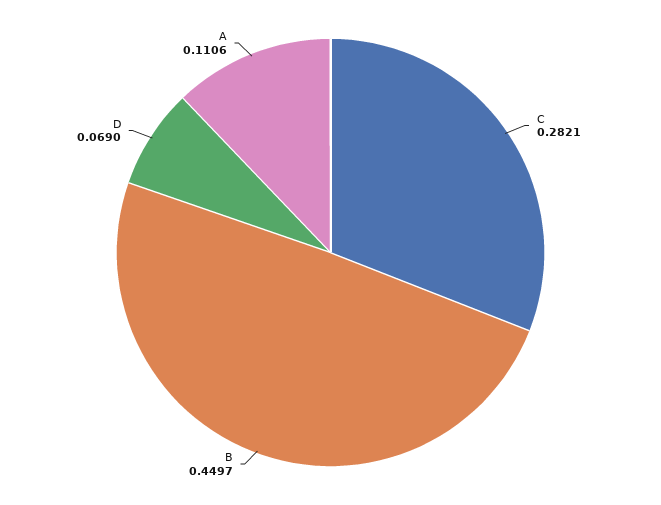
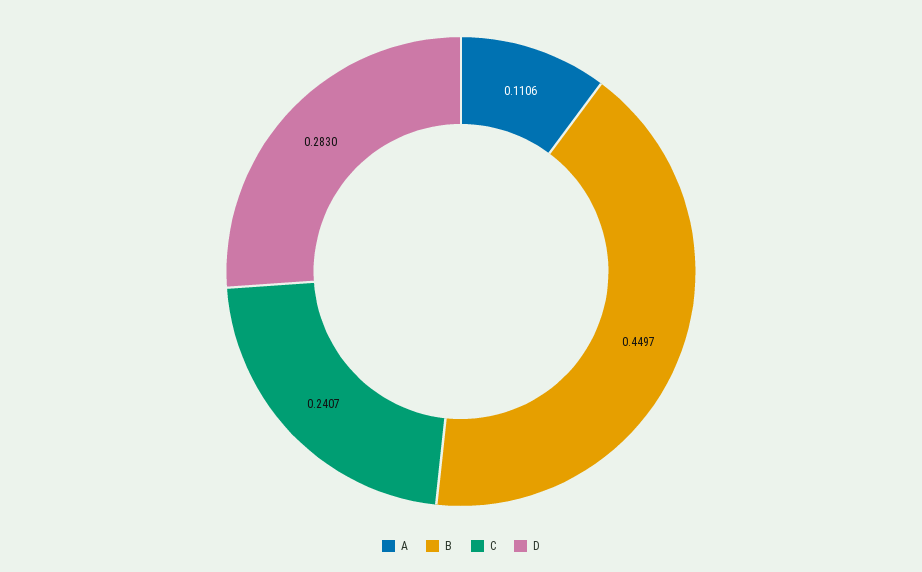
C: 0.2821 -> 0.2407
D: 0.069 -> 0.283

